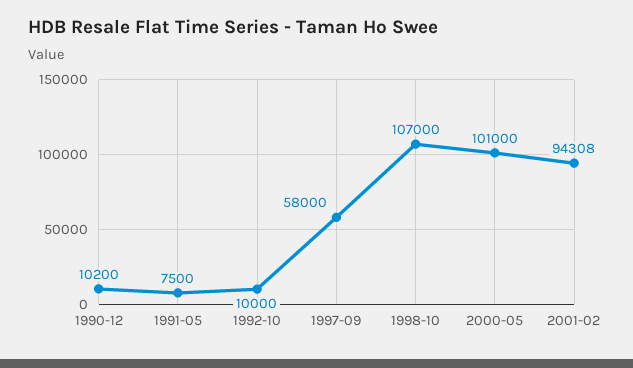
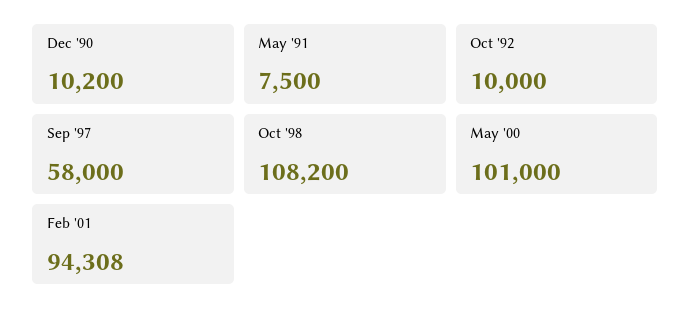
1998-10: 107000 -> 108200

